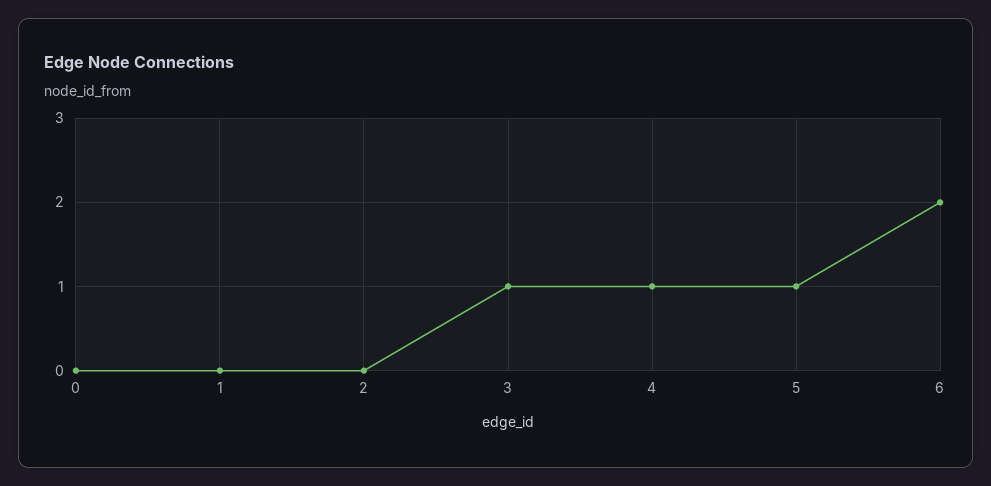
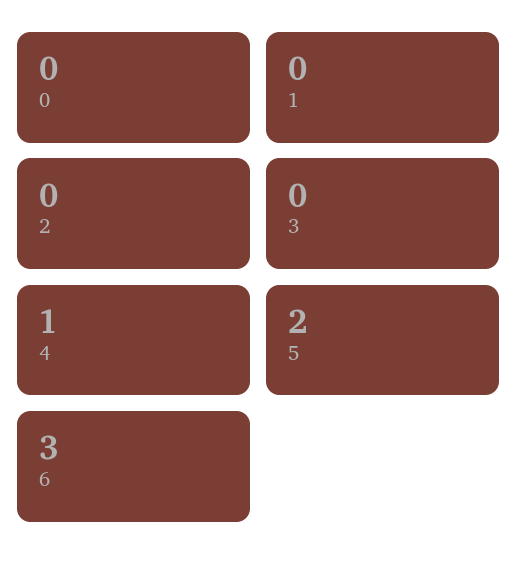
3: 1 -> 0
5: 1 -> 2
6: 2 -> 3

